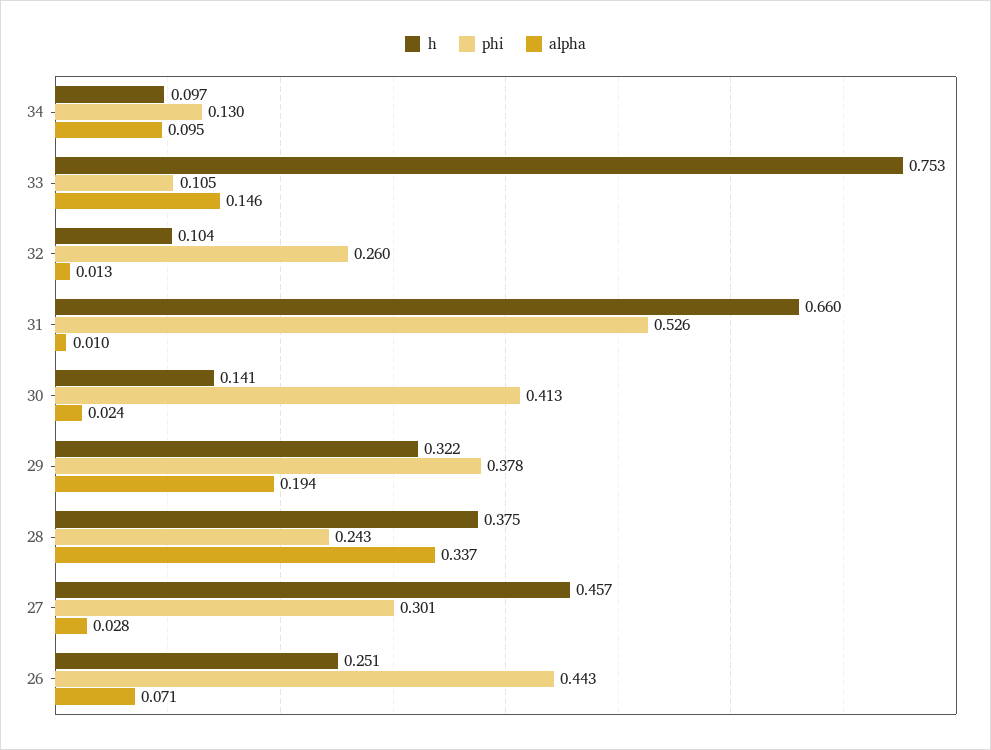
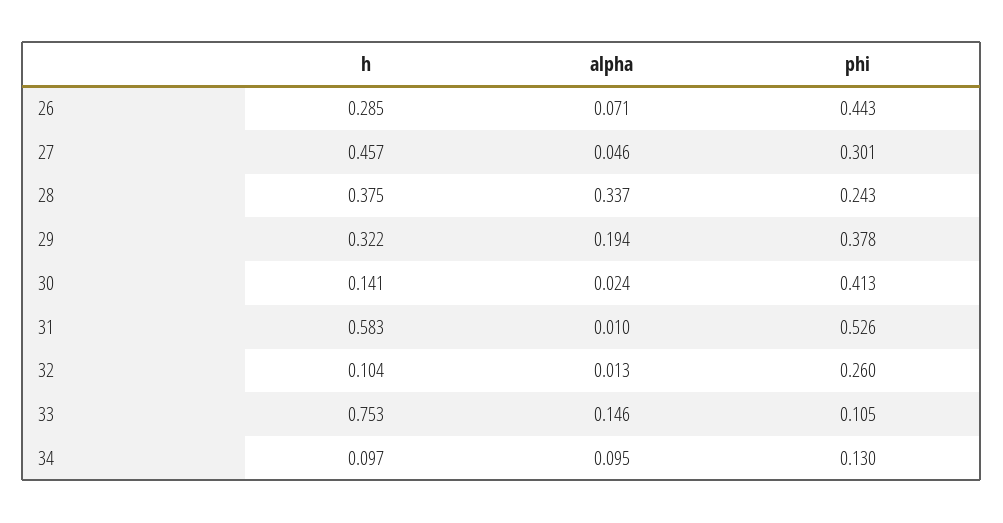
h, 31: 0.66 -> 0.583
alpha, 27: 0.028 -> 0.046
h, 26: 0.251 -> 0.285

